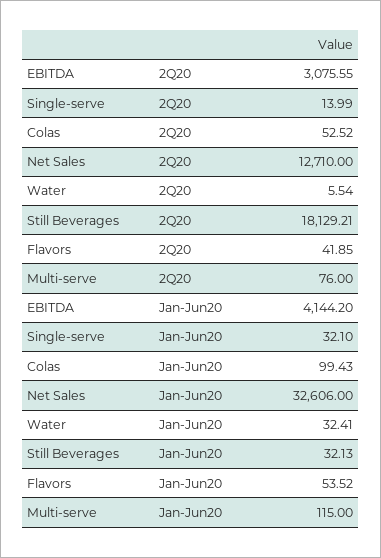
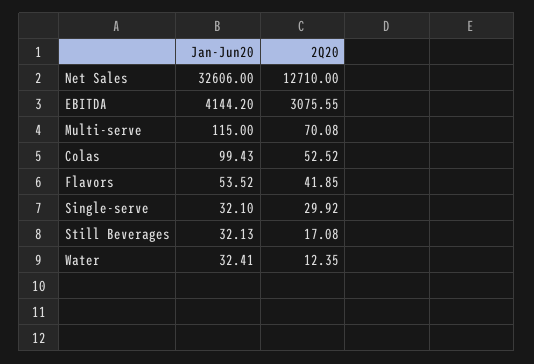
Single-serve, 2Q20: 13.99 -> 29.92
Water, 2Q20: 5.54 -> 12.35
Still Beverages, 2Q20: 18129.21 -> 17.08
Multi-serve, 2Q20: 76 -> 70.08

